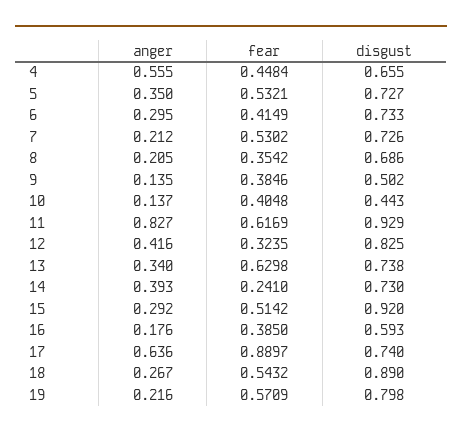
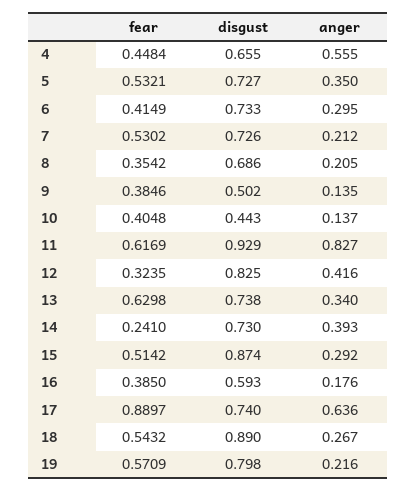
disgust, 15: 0.92 -> 0.874

